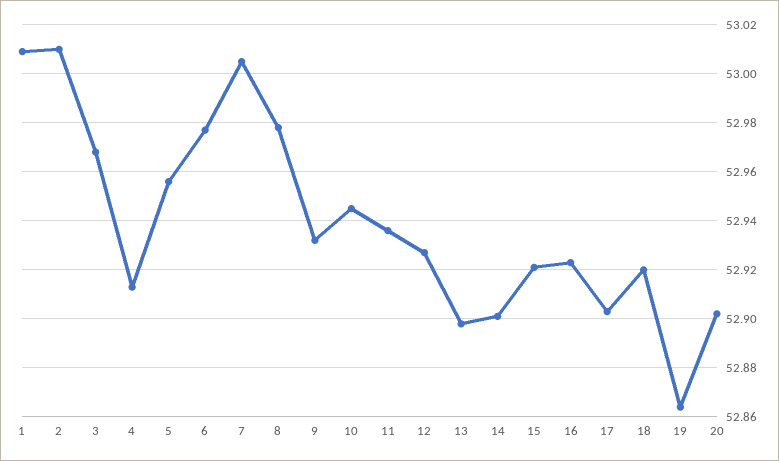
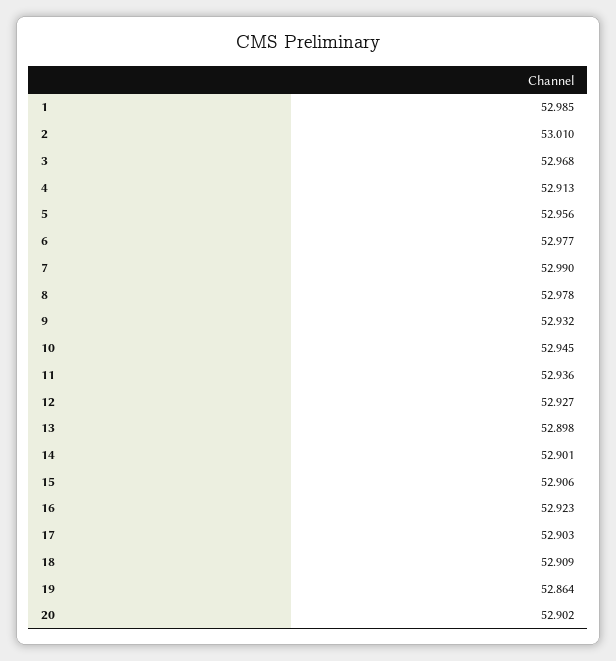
1: 53.01 -> 52.985
7: 53.005 -> 52.99
15: 52.92 -> 52.906
18: 52.92 -> 52.909

